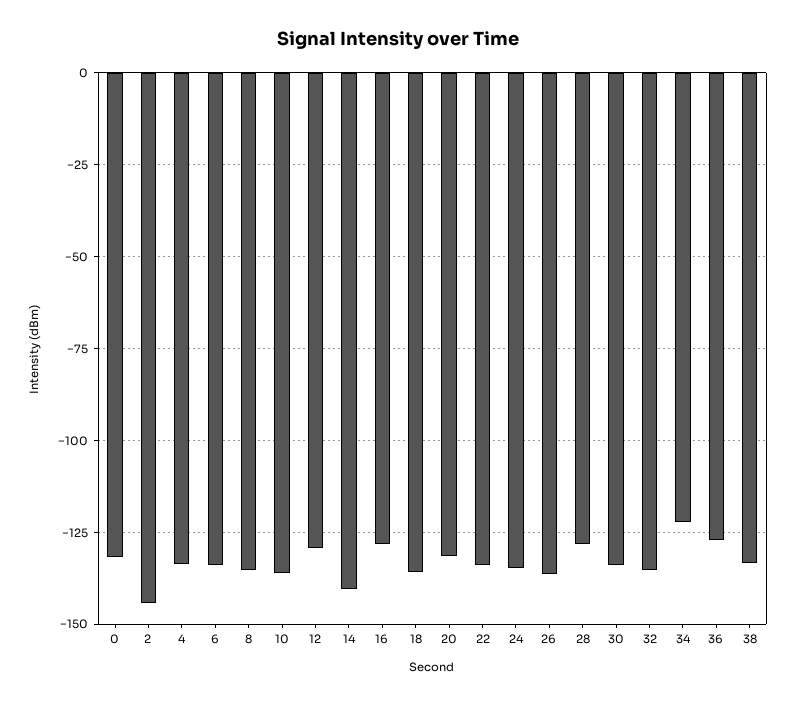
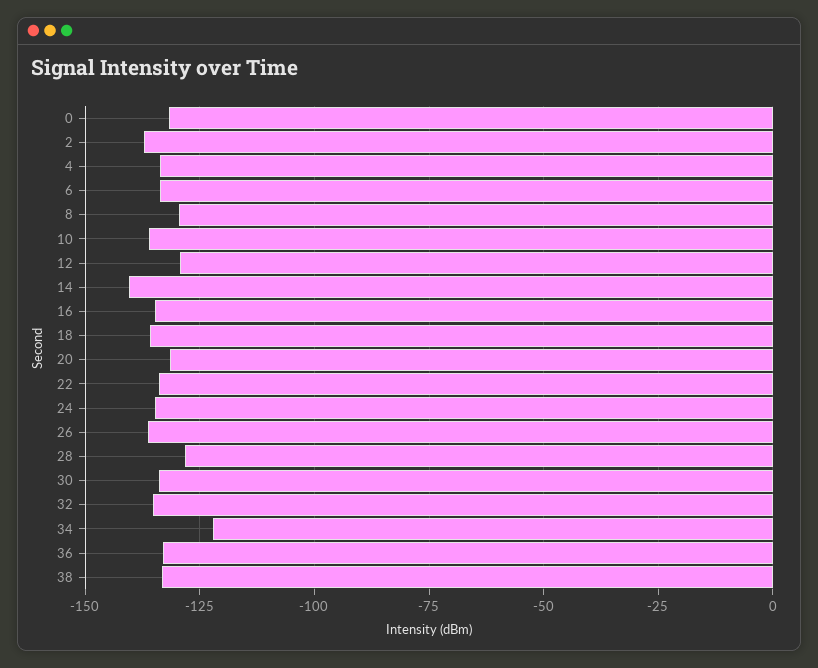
2: -145 -> -137.5
8: -135 -> -130
16: -127.5 -> -135
36: -127.5 -> -132.5

